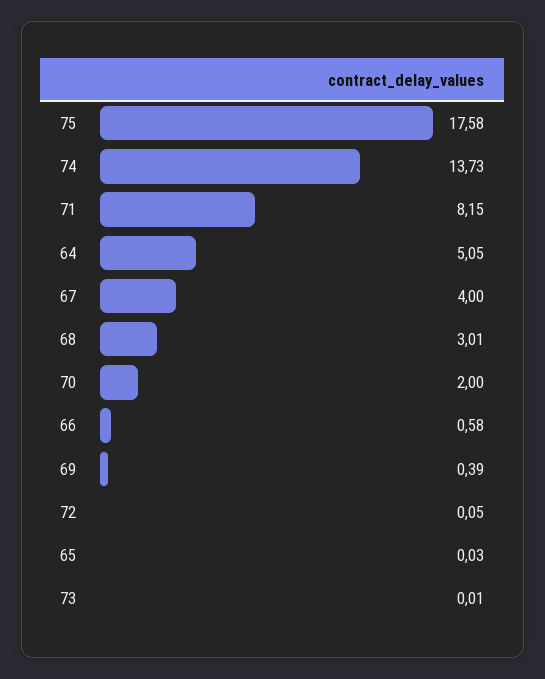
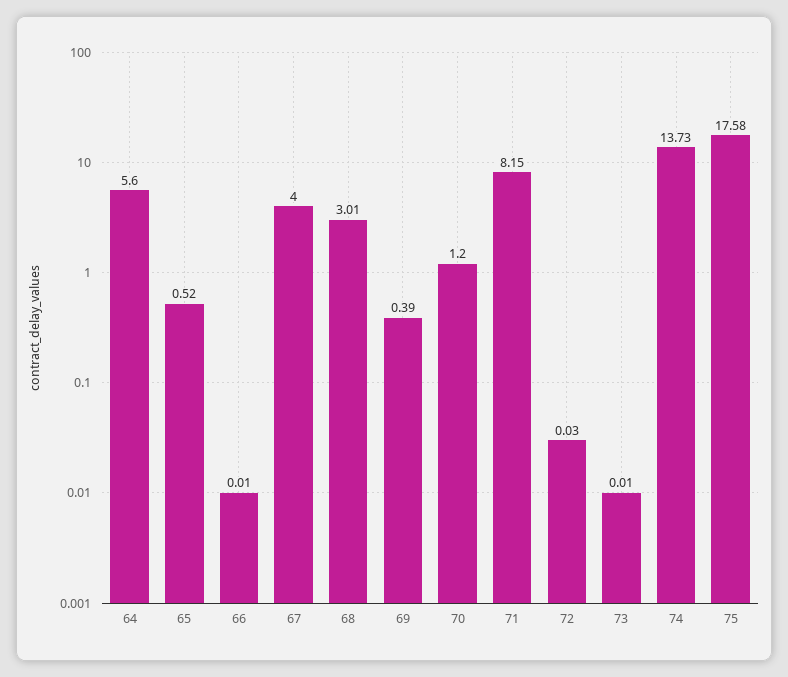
64: 5.05 -> 5.6
70: 2 -> 1.2
66: 0.58 -> 0.01
72: 0.05 -> 0.03
65: 0.03 -> 0.52

